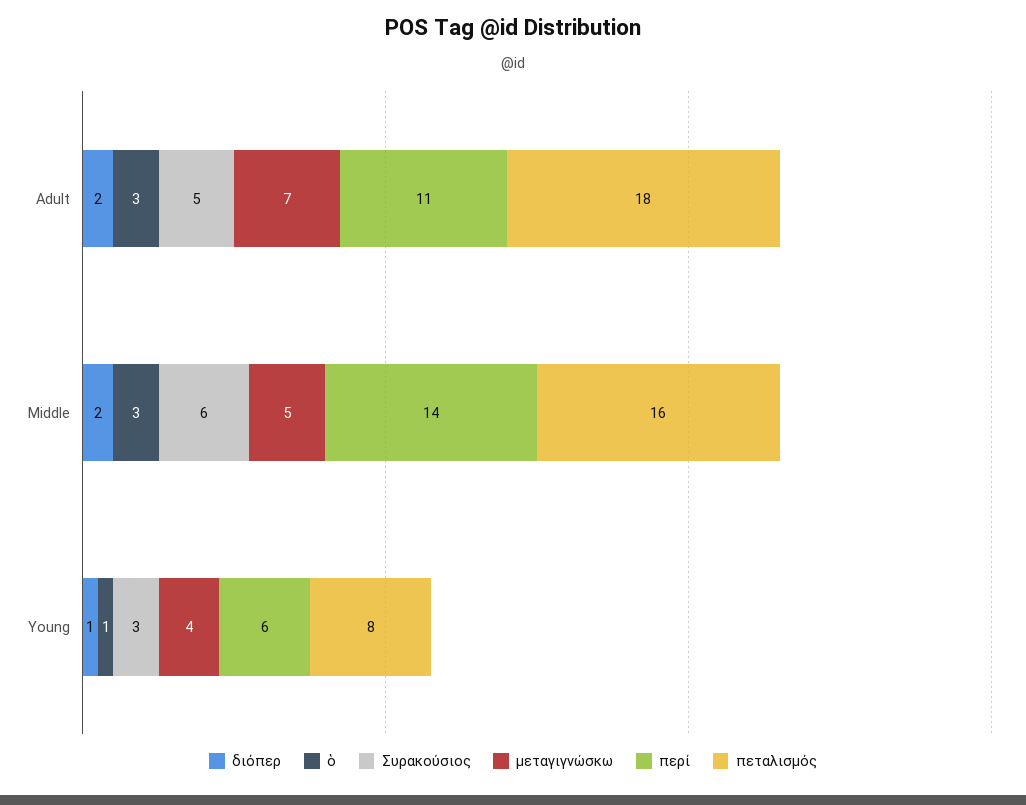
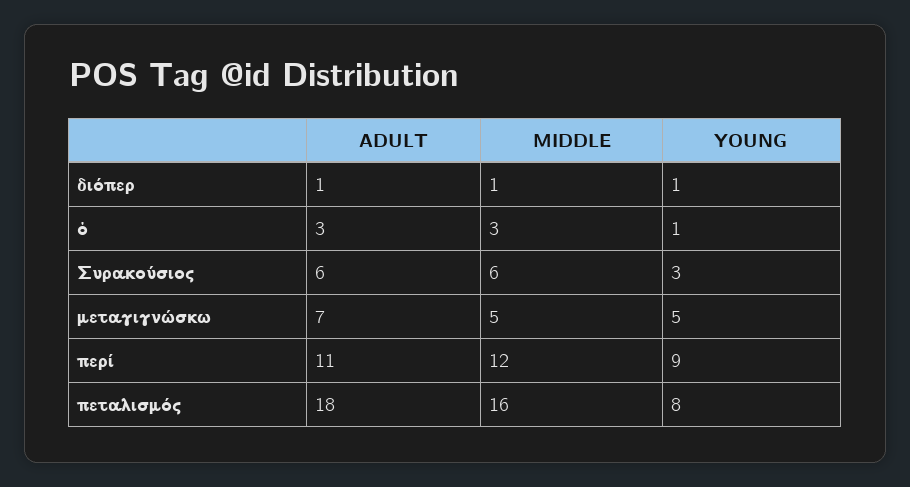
διόπερ, Adult: 2 -> 1
Συρακούσιος, Adult: 5 -> 6
διόπερ, Middle: 2 -> 1
περί, Middle: 14 -> 12
μεταγιγνώσκω, Young: 4 -> 5
περί, Young: 6 -> 9

